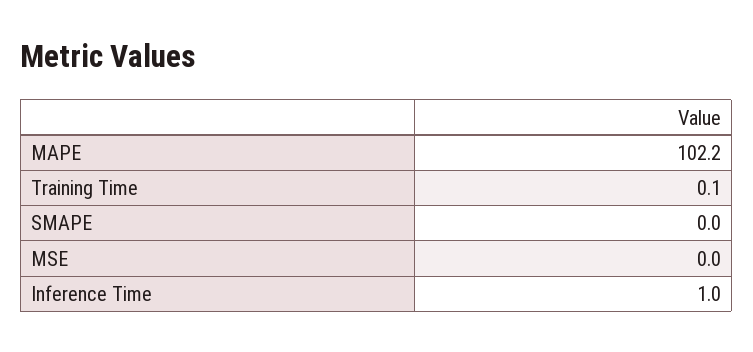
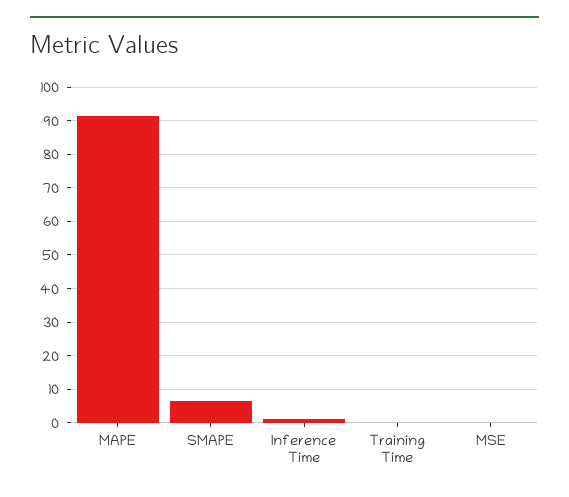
MAPE: 102.2 -> 92
SMAPE: 0 -> 6

